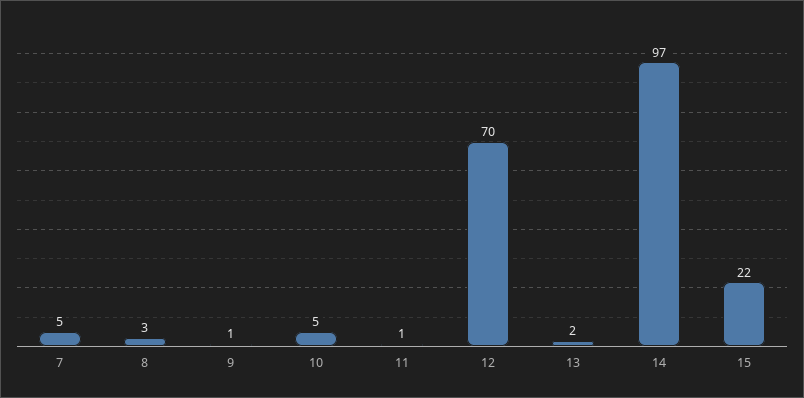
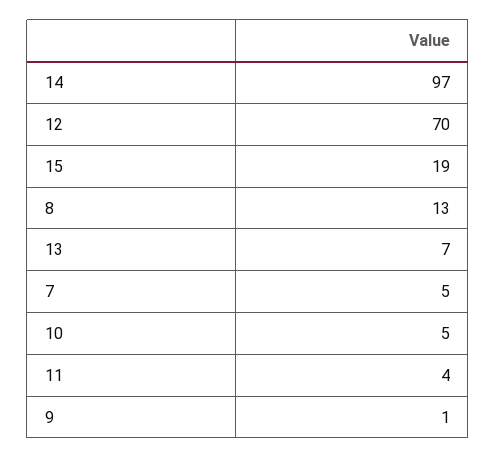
8: 3 -> 13
11: 1 -> 4
13: 2 -> 7
15: 22 -> 19

